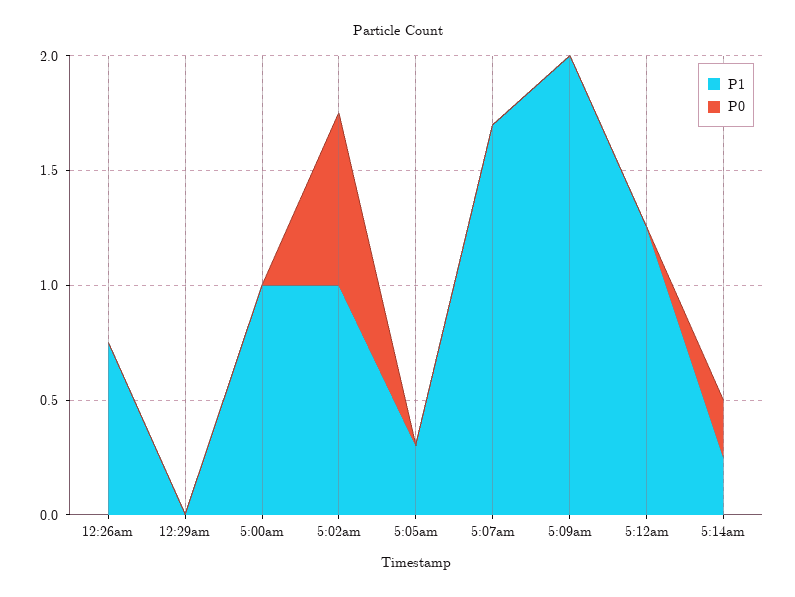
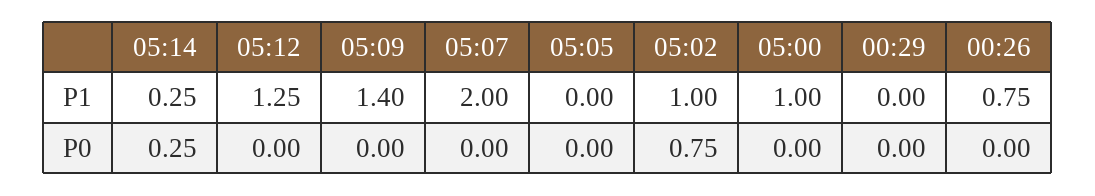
P1, 5:05am: 0.3 -> 0
P1, 5:07am: 1.7 -> 2
P1, 5:09am: 2 -> 1.4

